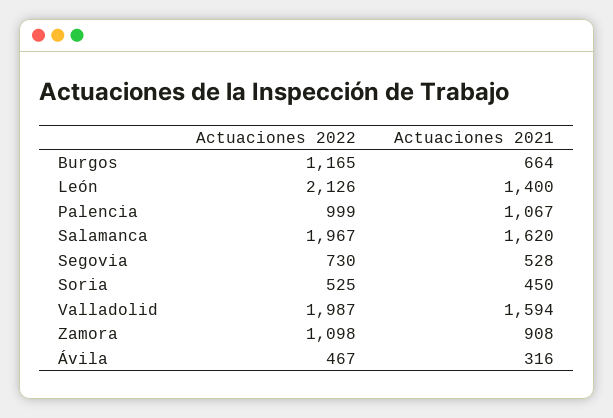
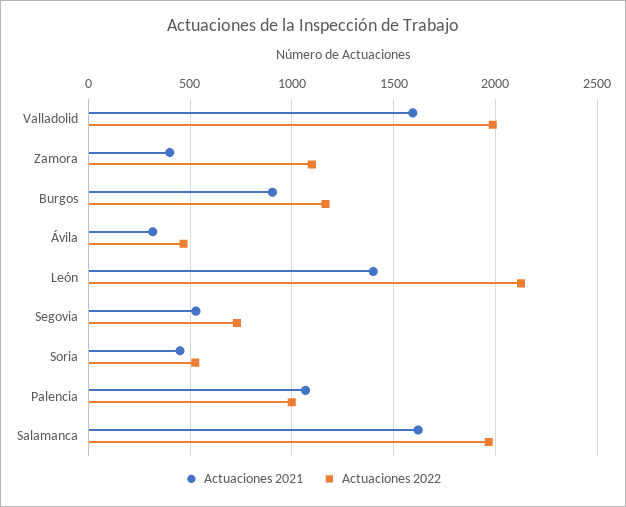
Actuaciones 2021, Burgos: 664 -> 900
Actuaciones 2021, Zamora: 908 -> 400

